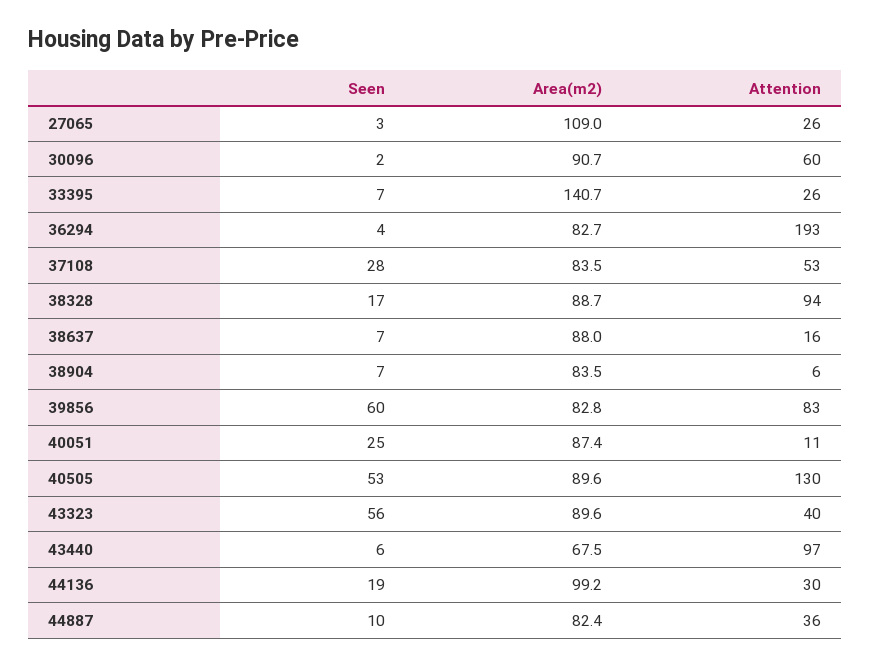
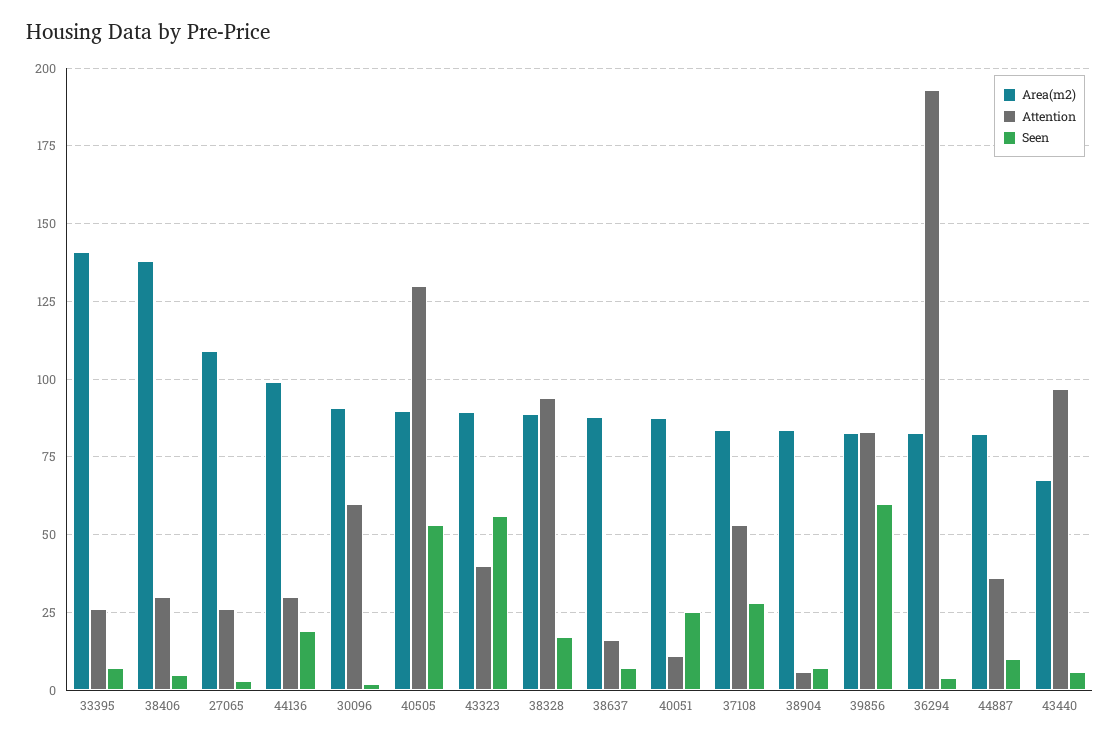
Area(m2), 38406: none -> 137.5
Attention, 38406: none -> 30
Seen, 38406: none -> 5

